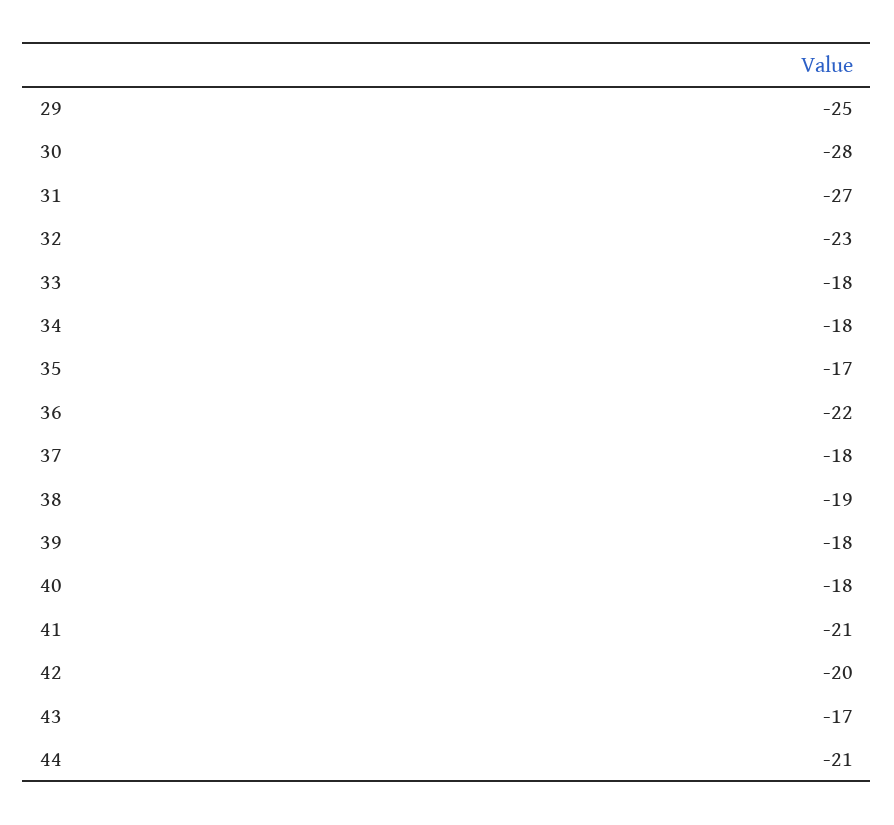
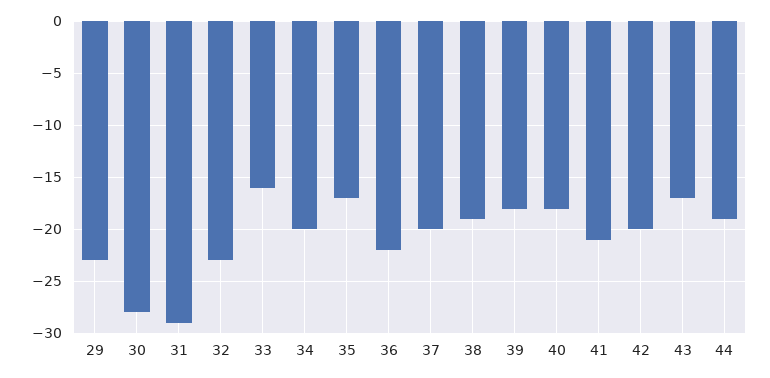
29: -25 -> -23
31: -27 -> -29
33: -18 -> -16
34: -18 -> -20
37: -18 -> -20
44: -21 -> -19

